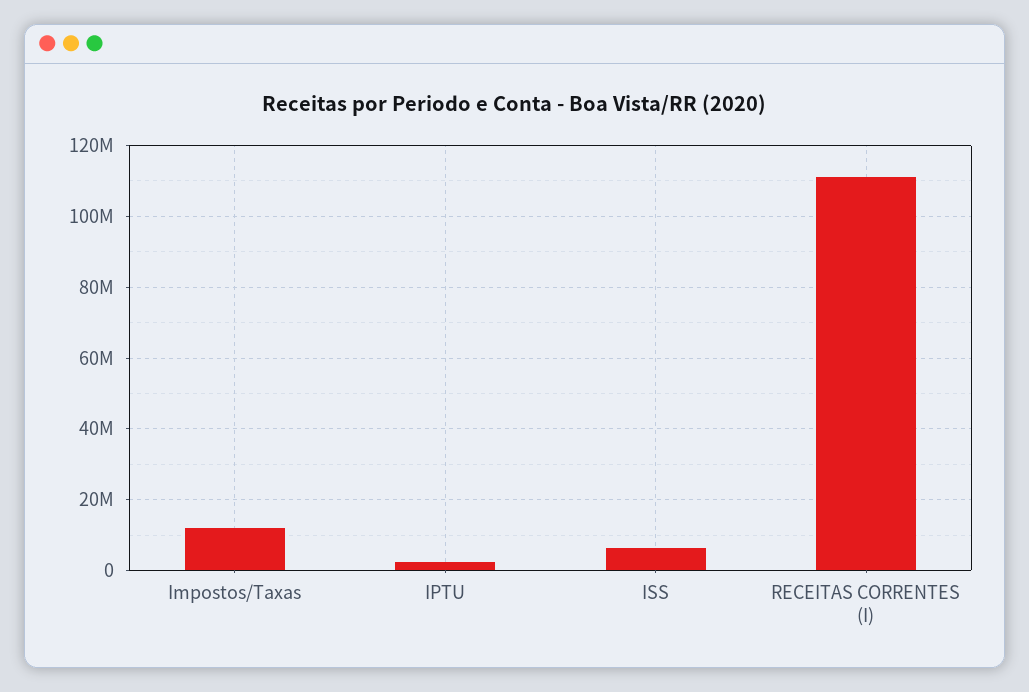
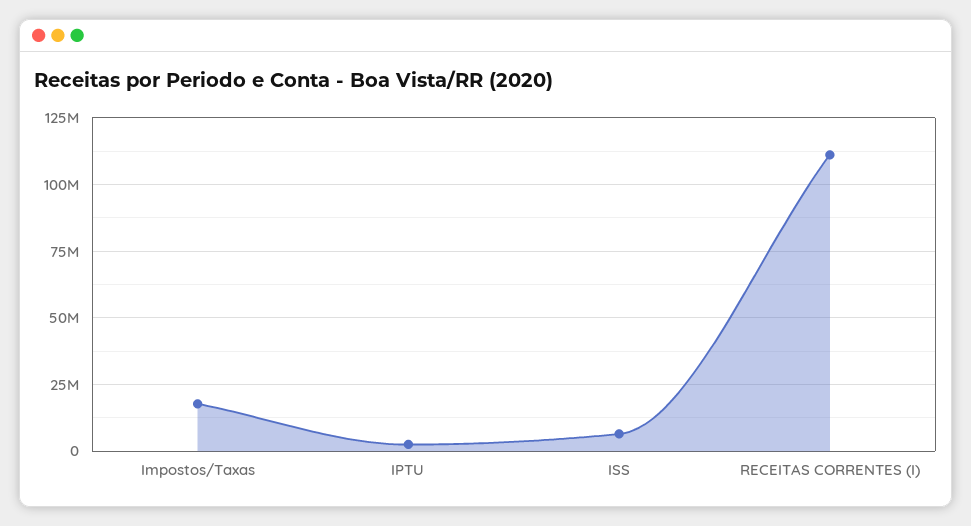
Impostos/Taxas: 12000000 -> 17500000

